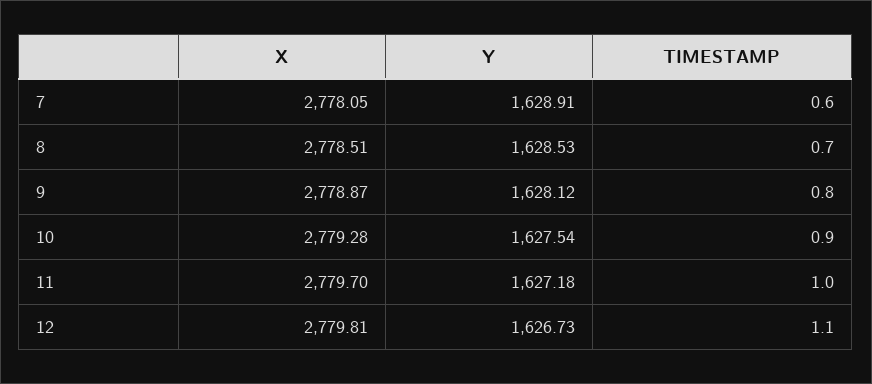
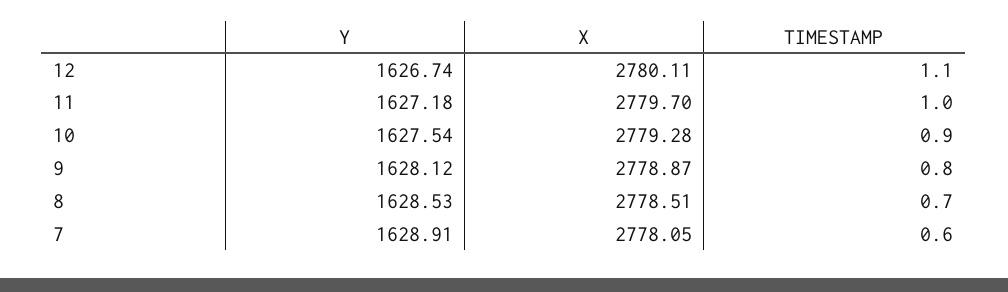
X, 12: 2779.81 -> 2780.11
Y, 12: 1626.73 -> 1626.74

